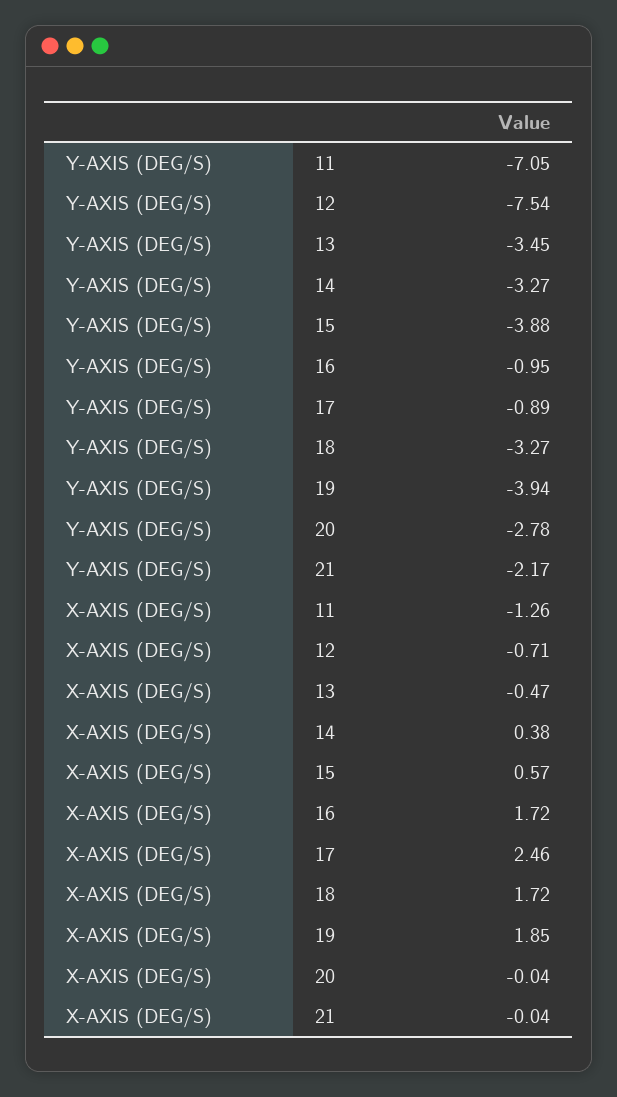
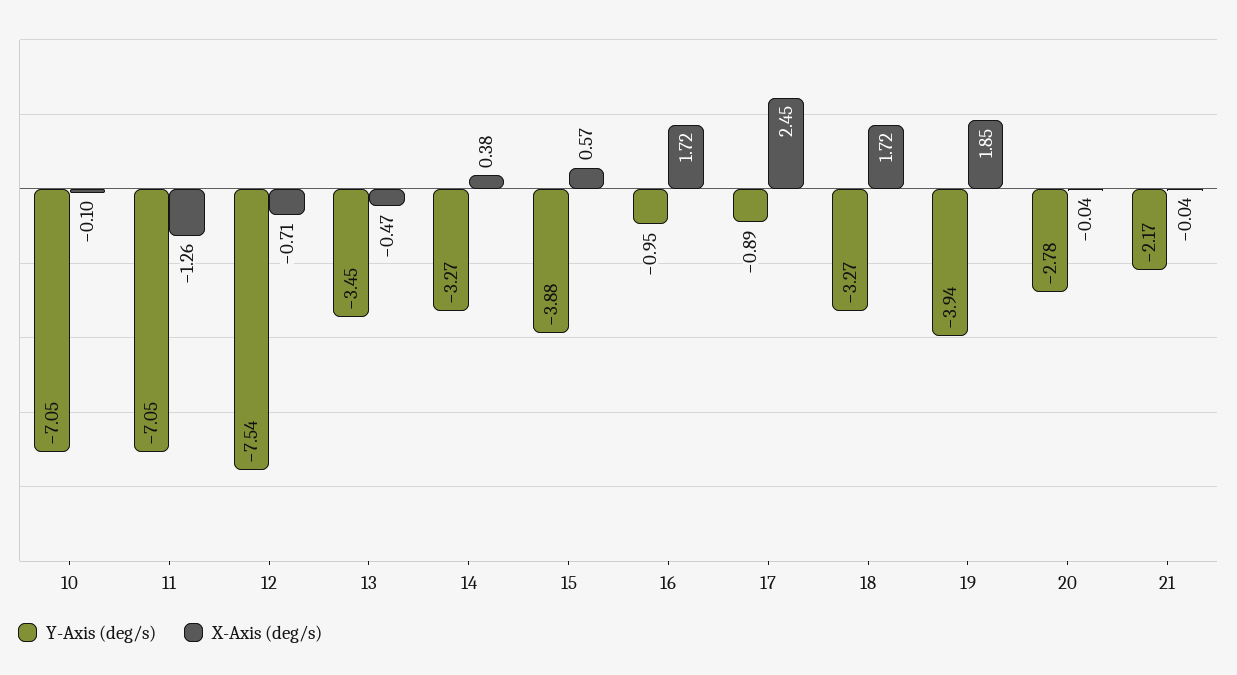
X-AXIS (DEG/S), 17: 2.46 -> 2.45
Y-AXIS (DEG/S), 10: none -> -7.05
X-AXIS (DEG/S), 10: none -> -0.1

